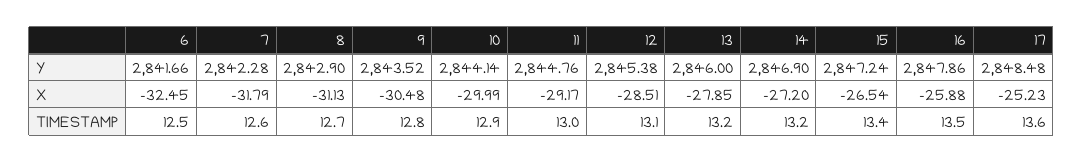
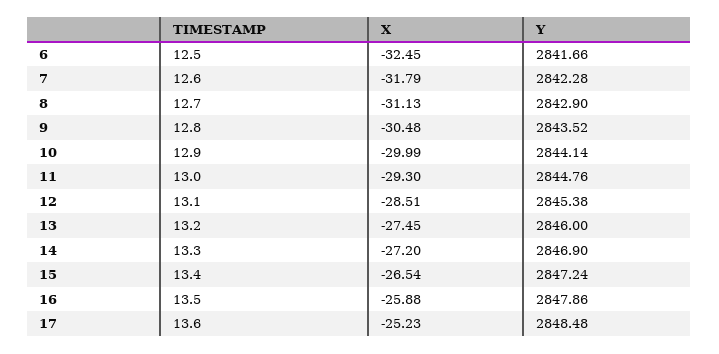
11, X: -29.17 -> -29.3
13, X: -27.85 -> -27.45
14, TIMESTAMP: 13.2 -> 13.3

